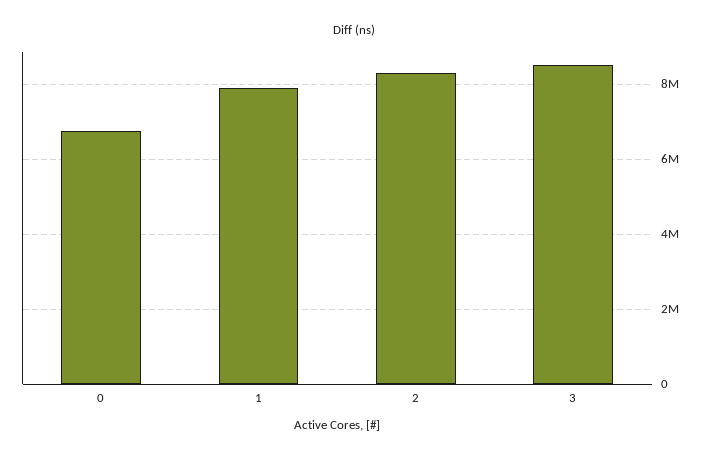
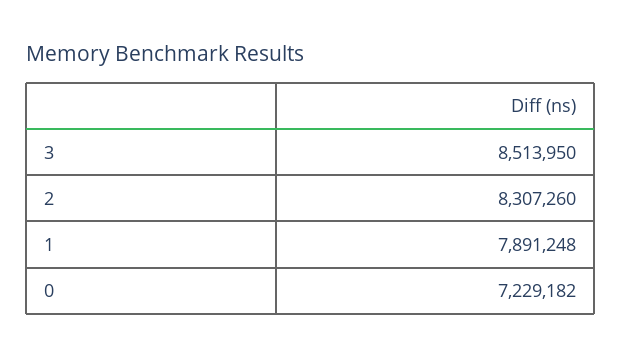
0: 6800000 -> 7229182

